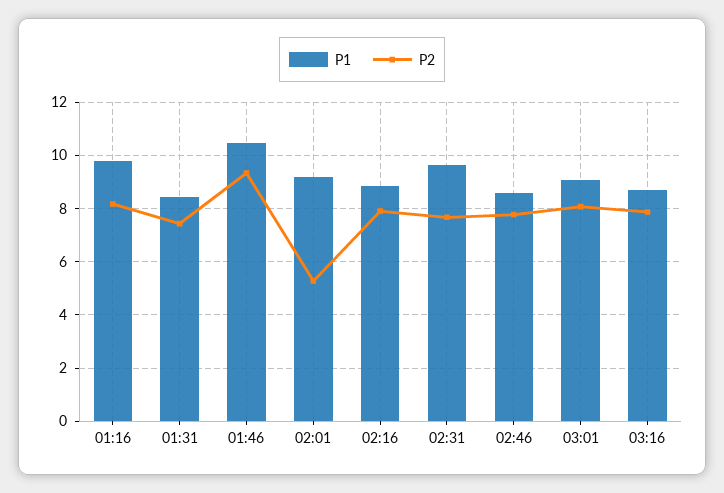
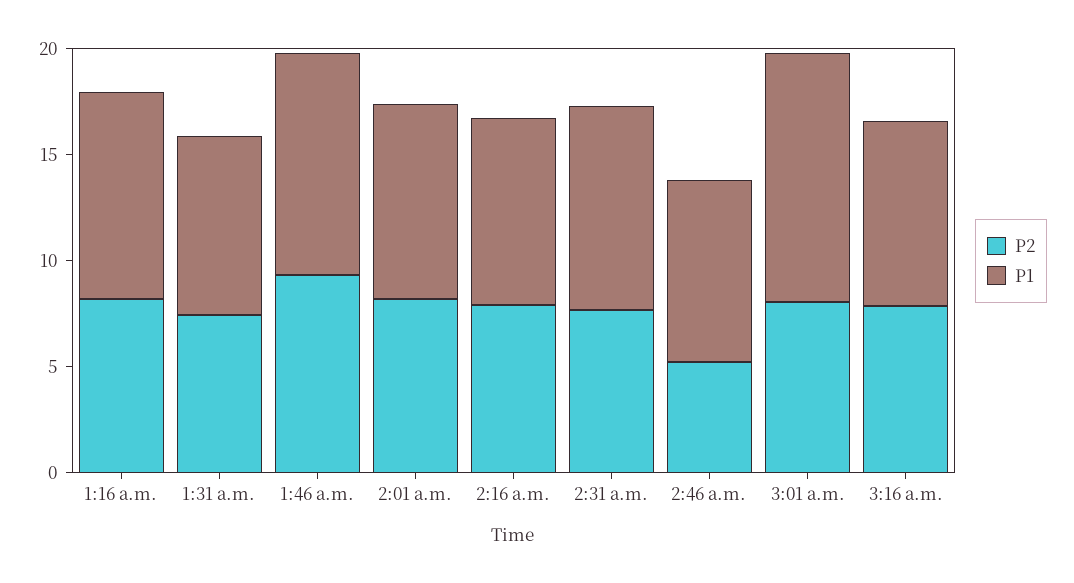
P2, 02:01: 5.25 -> 8
P2, 02:46: 7.75 -> 5
P1, 03:01: 9 -> 12

